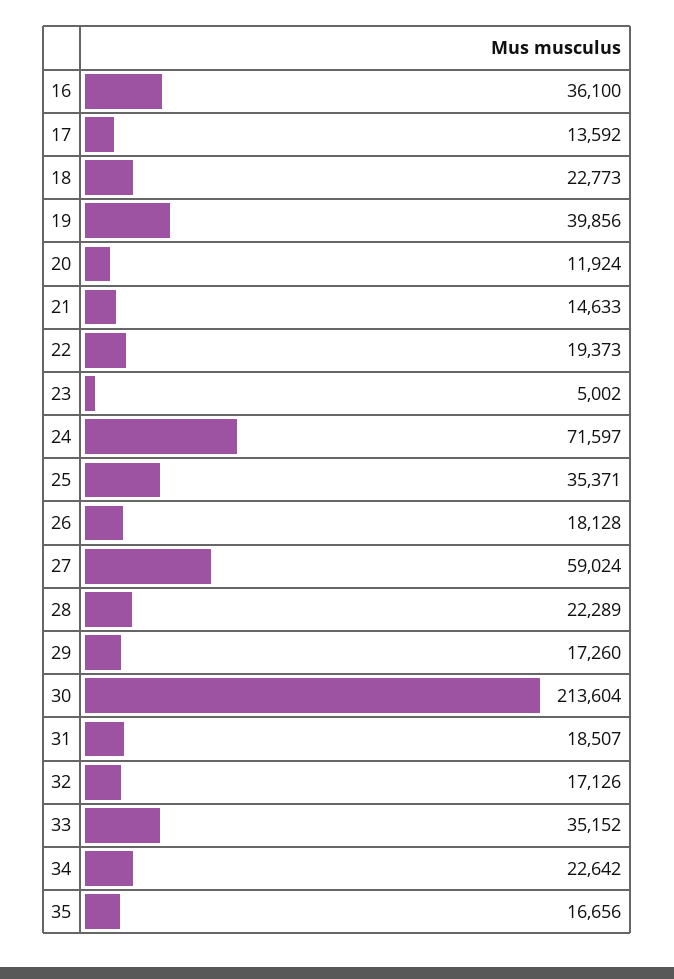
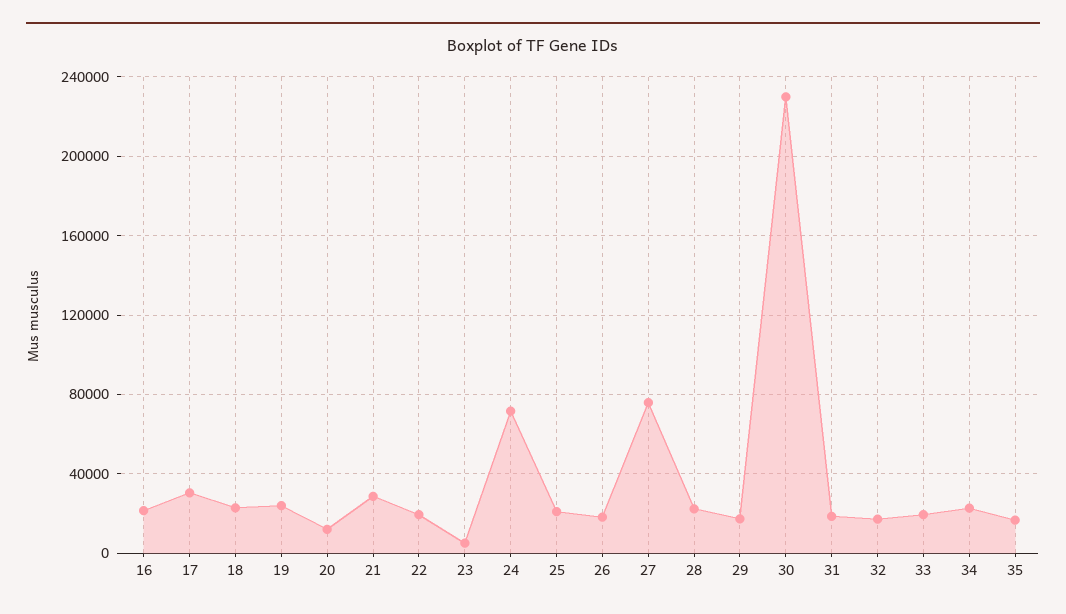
16: 36100 -> 20000
17: 13592 -> 30000
19: 39856 -> 25000
21: 14633 -> 30000
25: 35371 -> 20000
27: 59024 -> 75000
30: 213604 -> 230000
33: 35152 -> 20000

